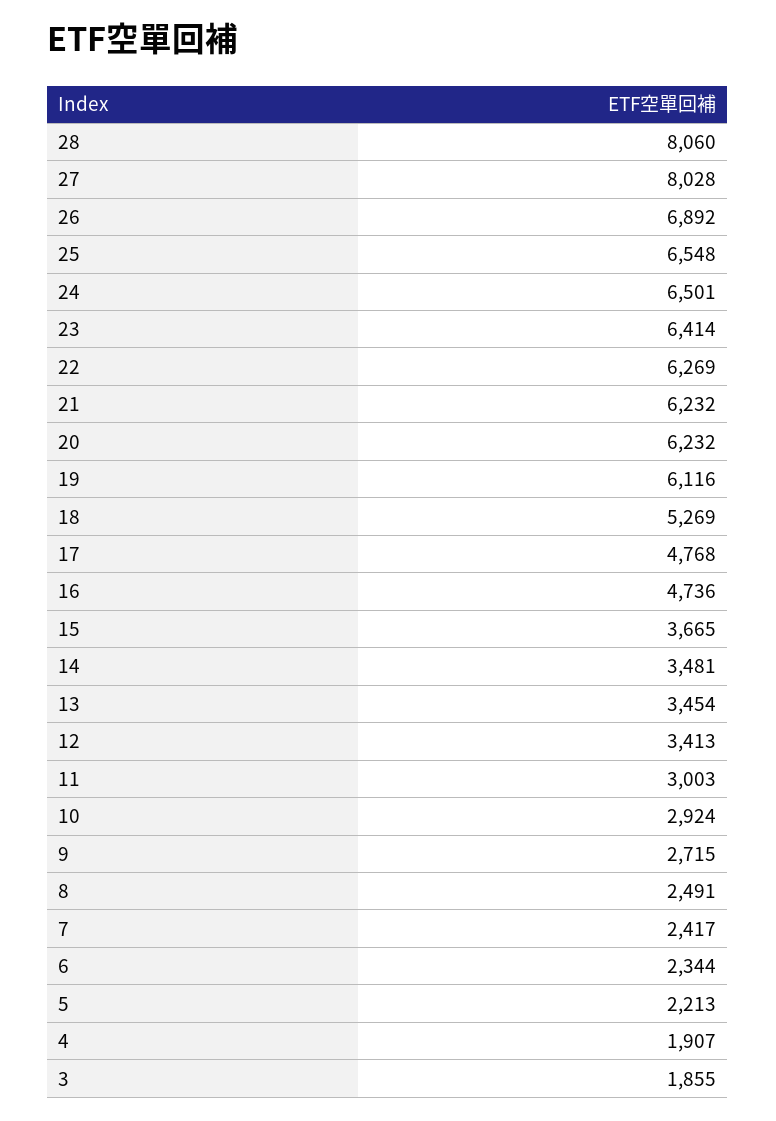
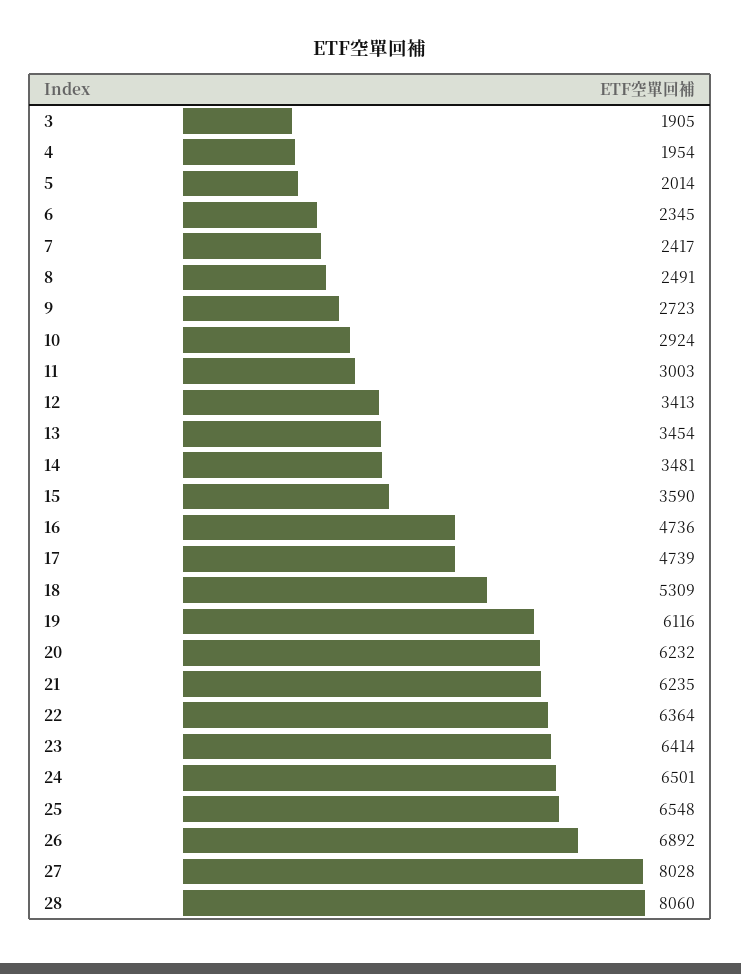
22: 6269 -> 6364
21: 6232 -> 6235
18: 5269 -> 5309
17: 4768 -> 4739
15: 3665 -> 3590
9: 2715 -> 2723
6: 2344 -> 2345
5: 2213 -> 2014
4: 1907 -> 1954
3: 1855 -> 1905

